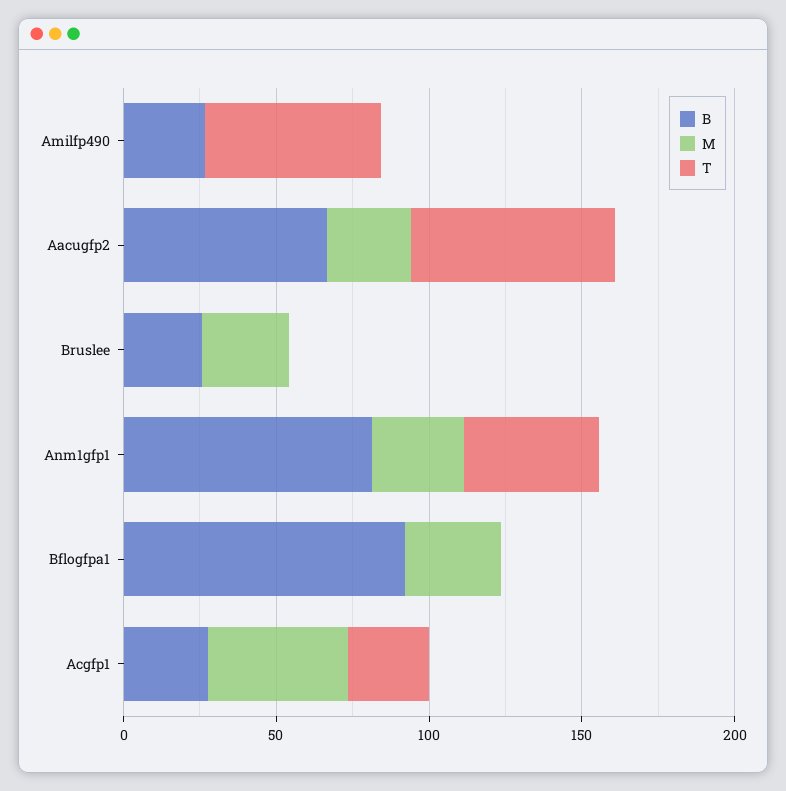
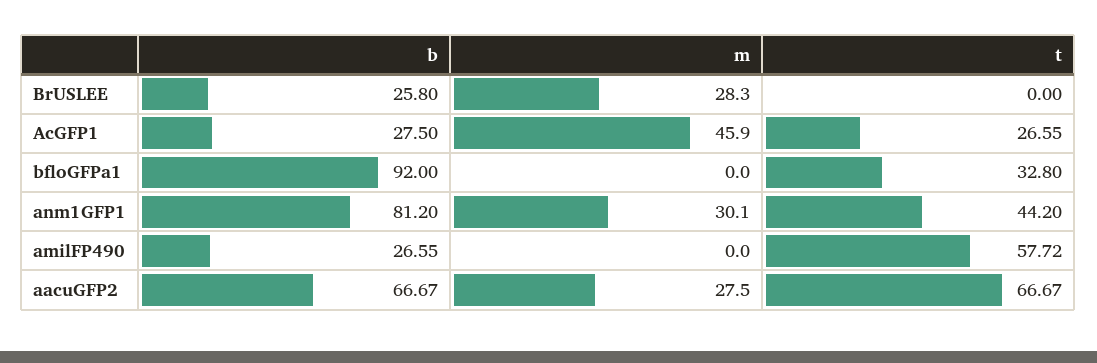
M, Bflogfpa1: 30 -> 0
T, Bflogfpa1: 0 -> 32.8

